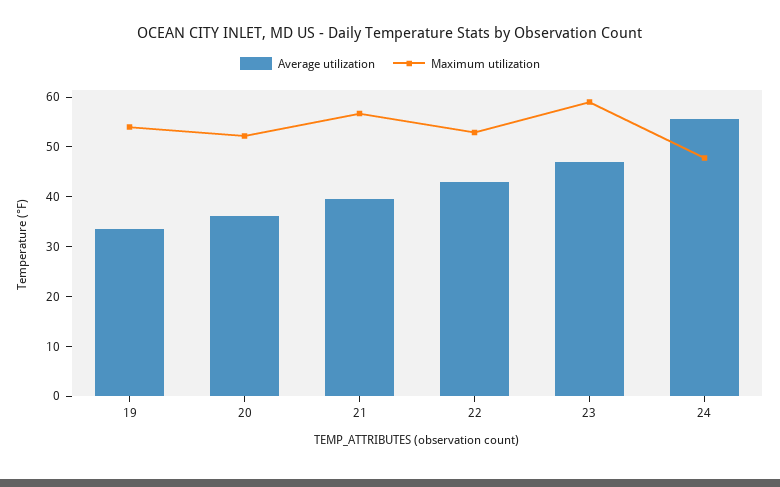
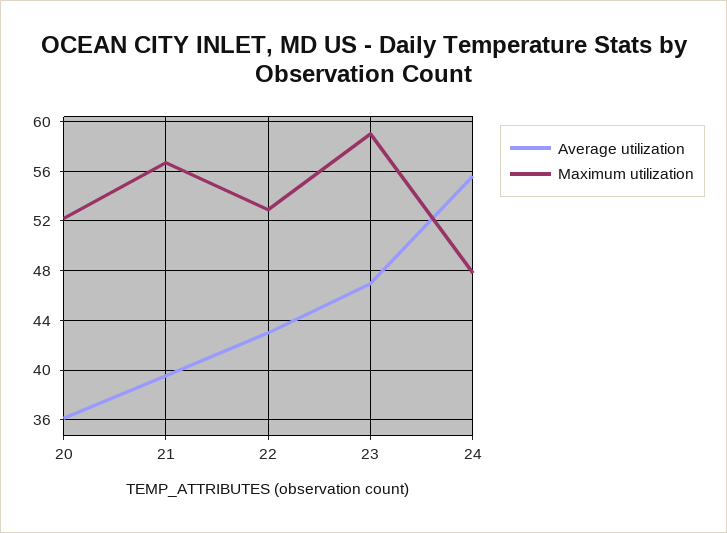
Average utilization, 19: 34 -> none
Maximum utilization, 19: 54 -> none

